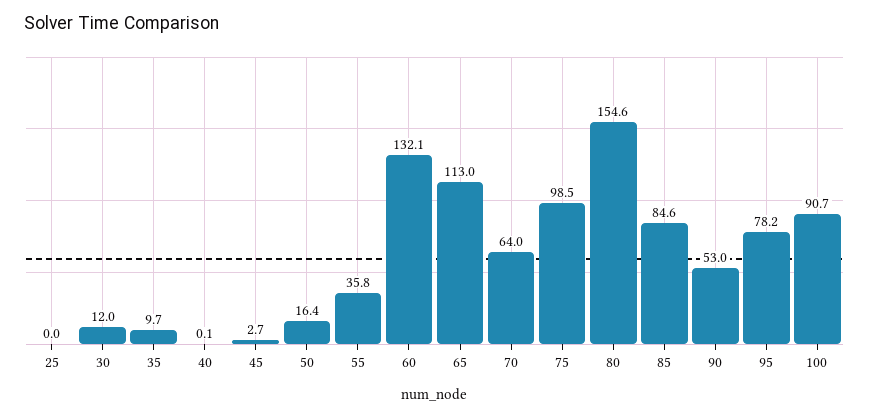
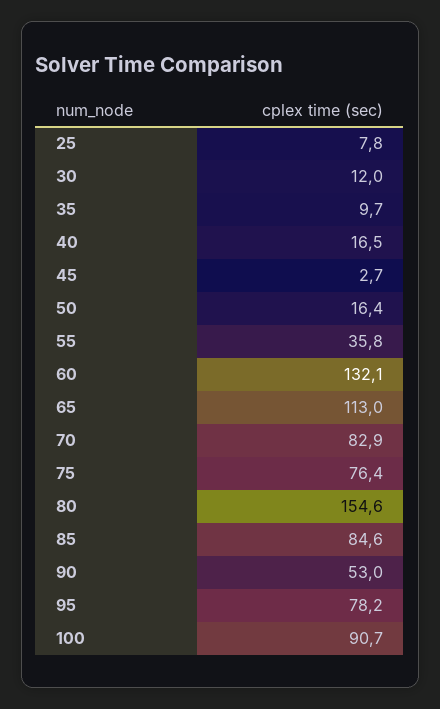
25: 0 -> 7.8
40: 0.1 -> 16.5
70: 64 -> 82.9
75: 98.5 -> 76.4

